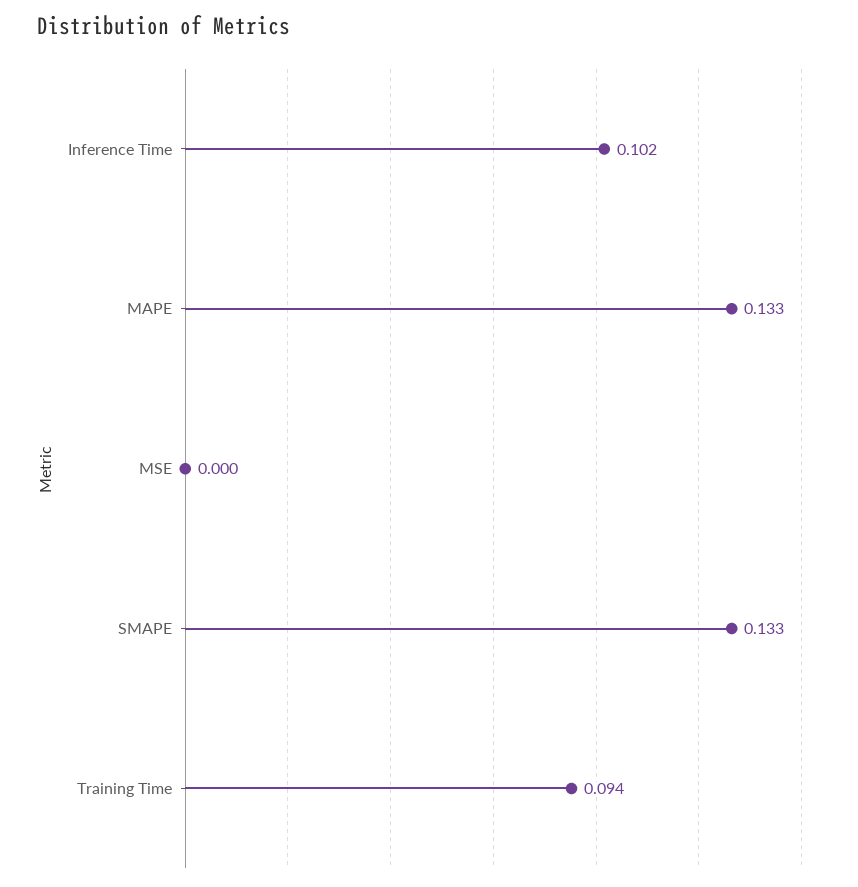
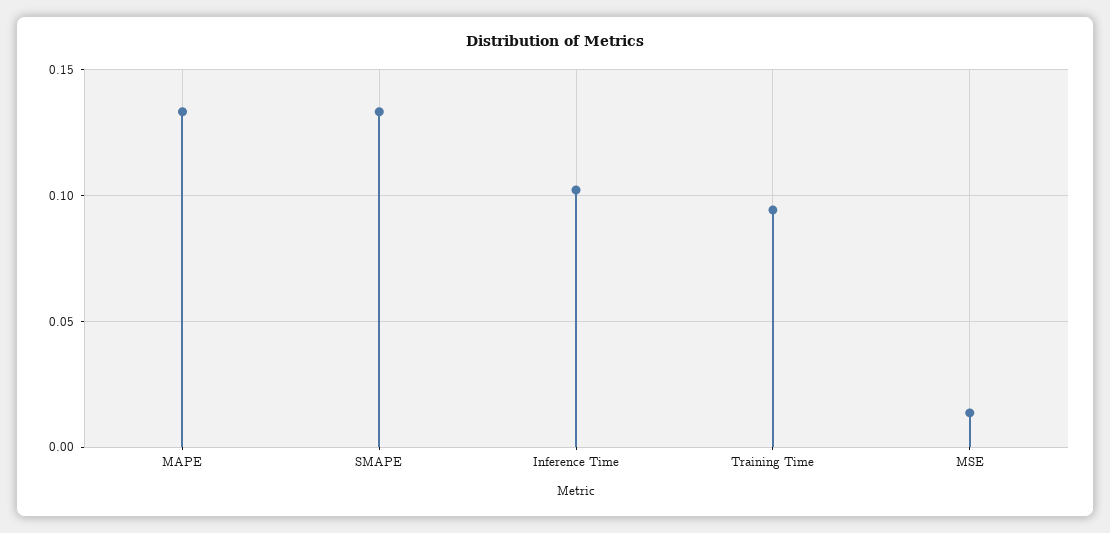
MSE: 0 -> 0.015

